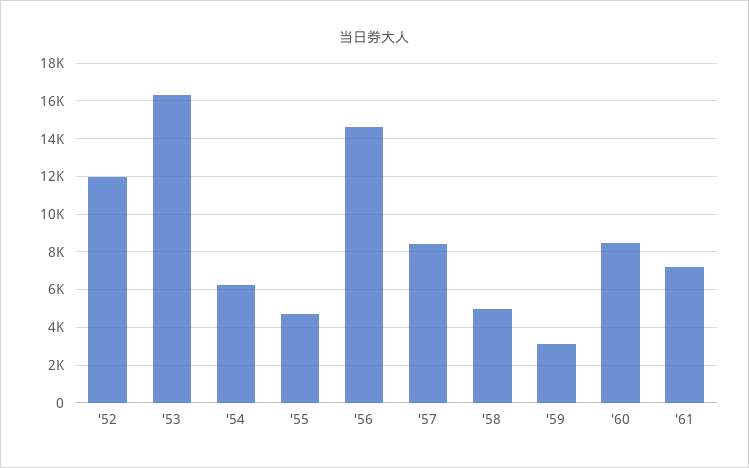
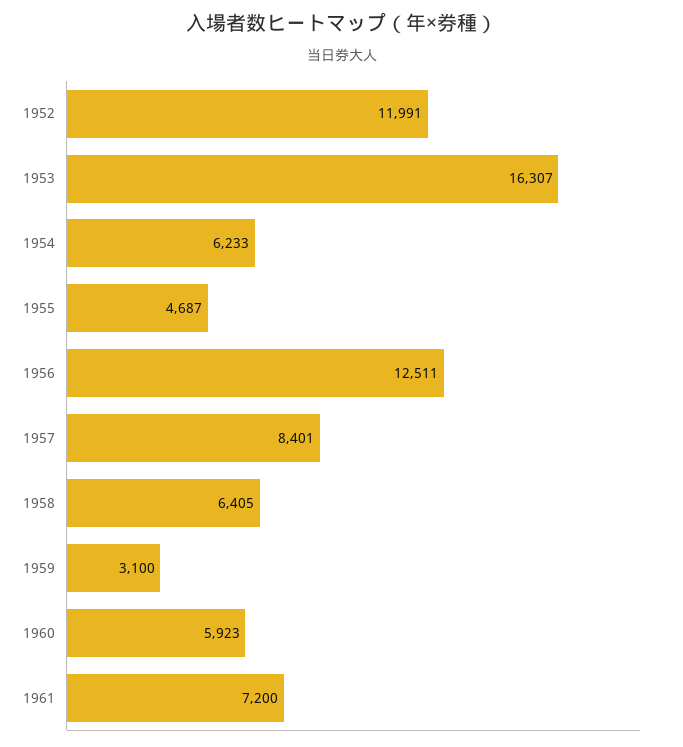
'56: 14500 -> 12511
'58: 5000 -> 6405
'60: 8500 -> 5923

